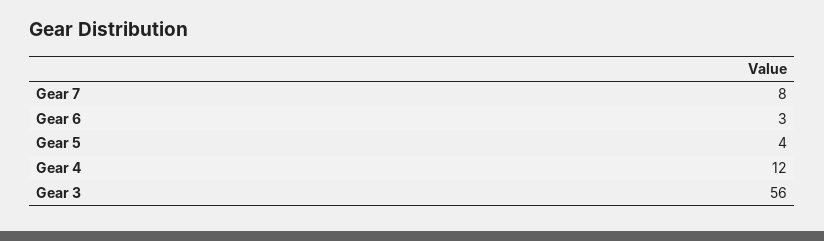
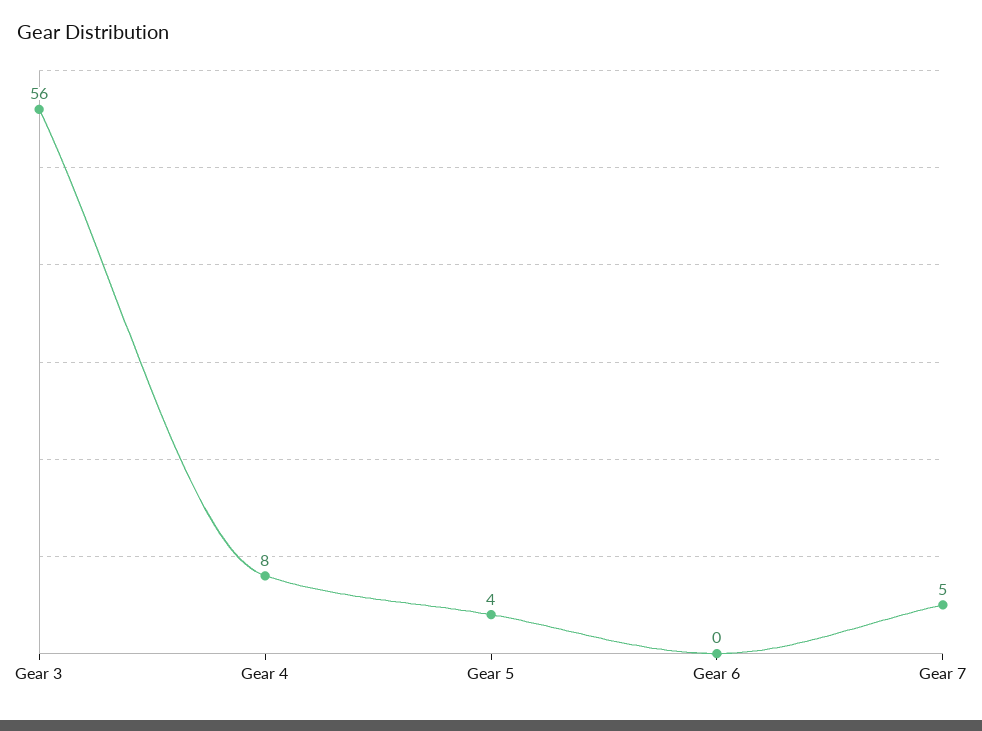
Gear 7: 8 -> 5
Gear 6: 3 -> 0
Gear 4: 12 -> 8

